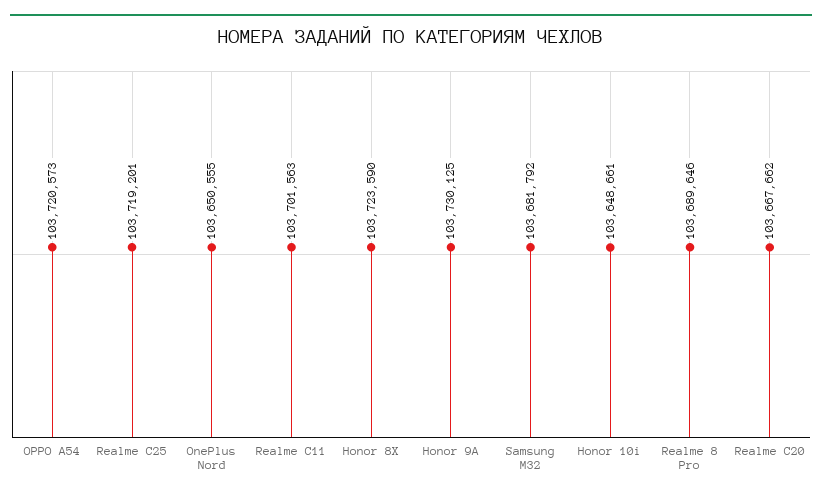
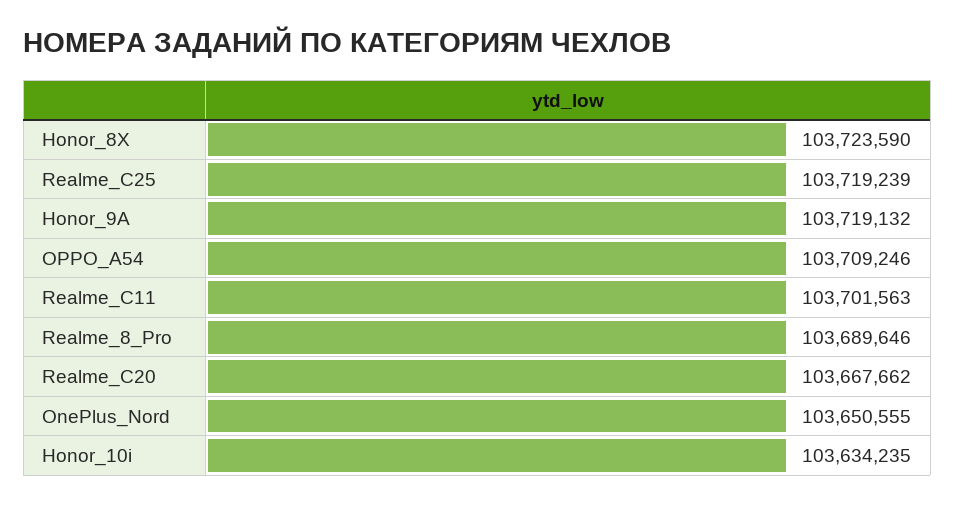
OPPO A54: 103720573 -> 103709246
Realme C25: 103719201 -> 103719239
Honor 9A: 103730125 -> 103719132
Samsung M32: 103681792 -> none
Honor 10i: 103648661 -> 103634235

